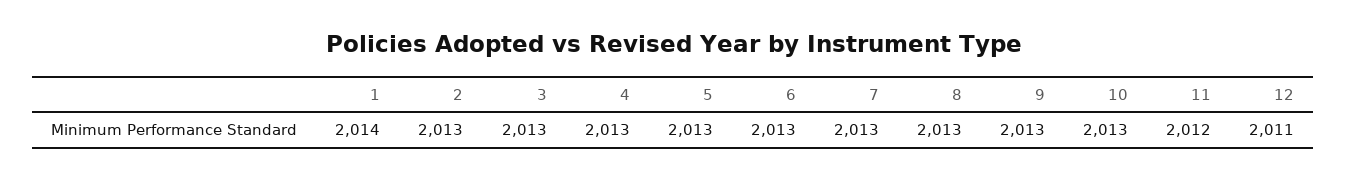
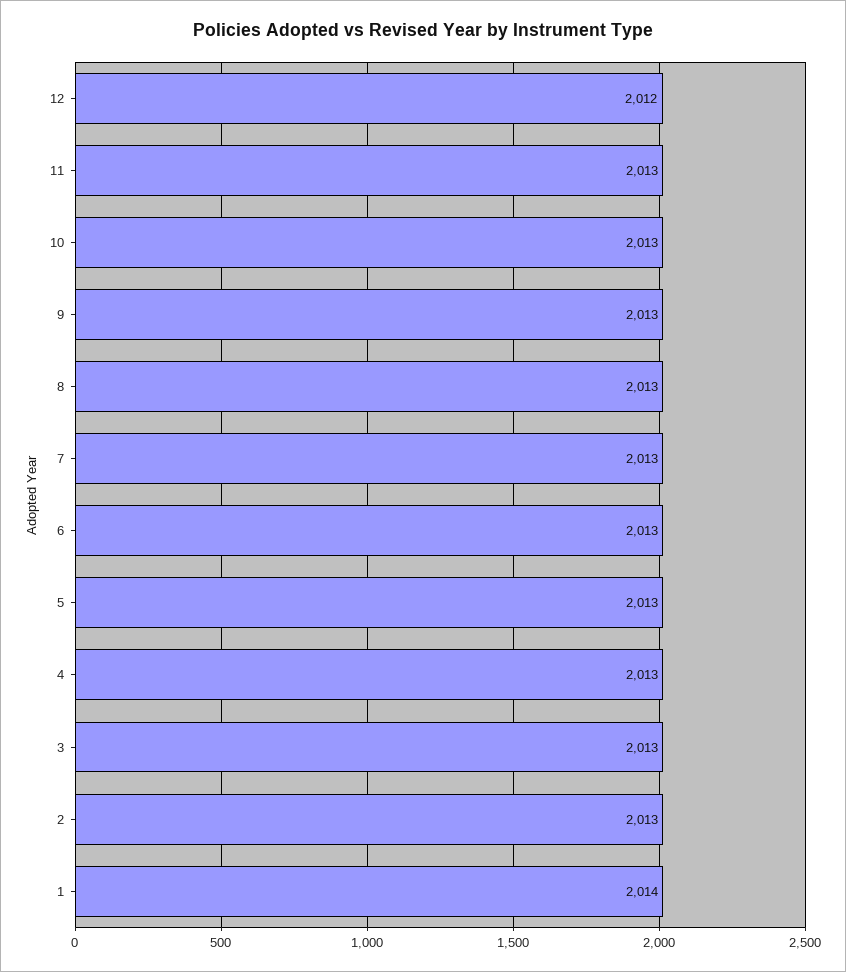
11: 2012 -> 2013
12: 2011 -> 2012

